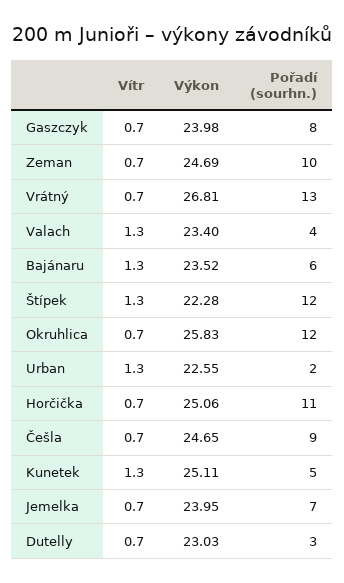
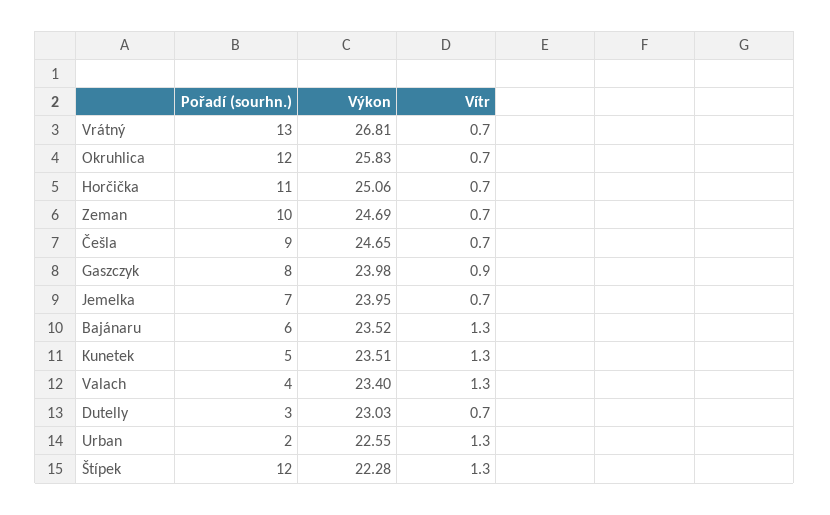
Vítr, Gaszczyk: 0.7 -> 0.9
Výkon, Kunetek: 25.11 -> 23.51

